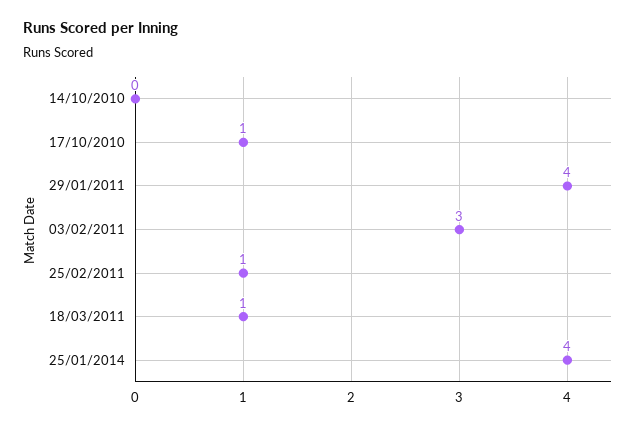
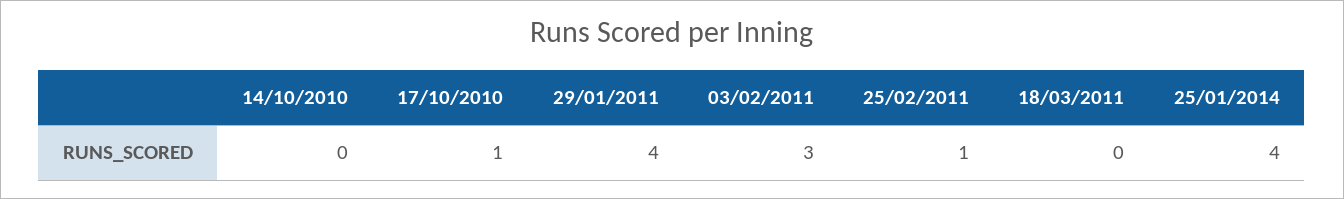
18/03/2011: 1 -> 0

